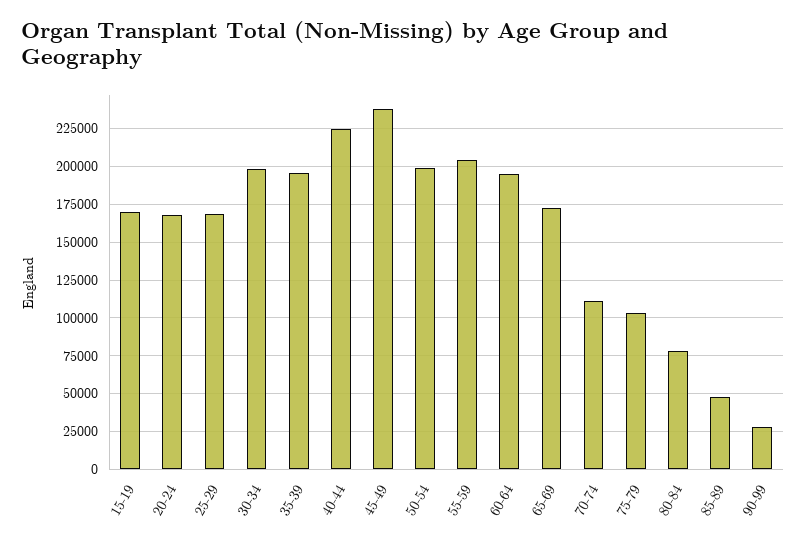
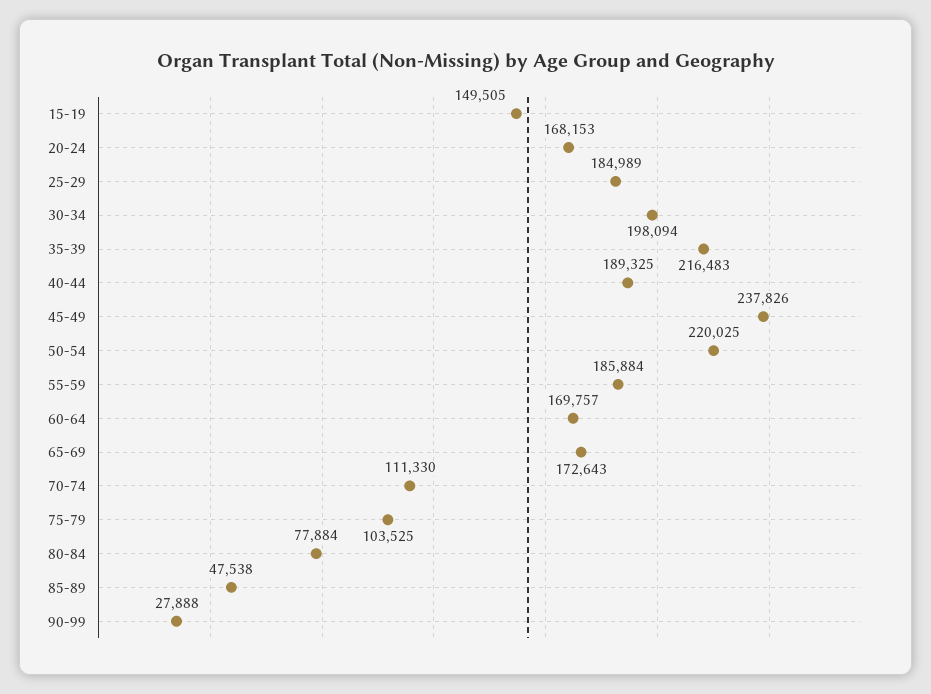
15-19: 170000 -> 149505
25-29: 170000 -> 184989
35-39: 195000 -> 216483
40-44: 225000 -> 189325
50-54: 200000 -> 220025
55-59: 205000 -> 185884
60-64: 195000 -> 169757

